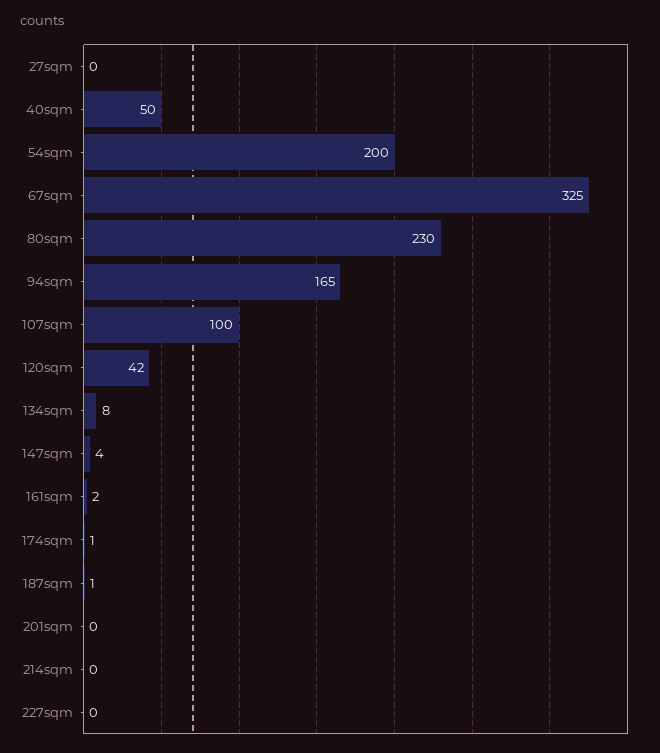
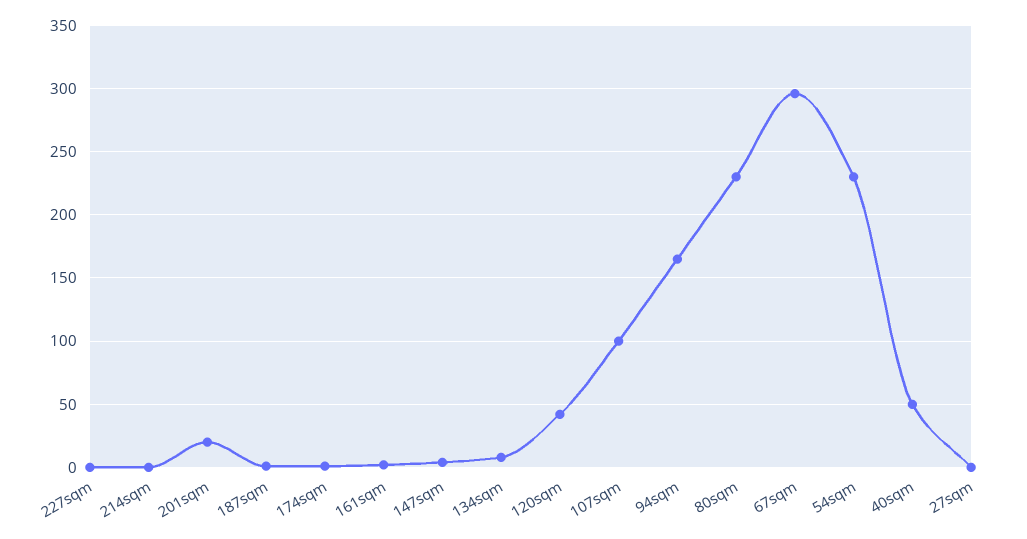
54sqm: 200 -> 230
67sqm: 325 -> 295
201sqm: 0 -> 20

